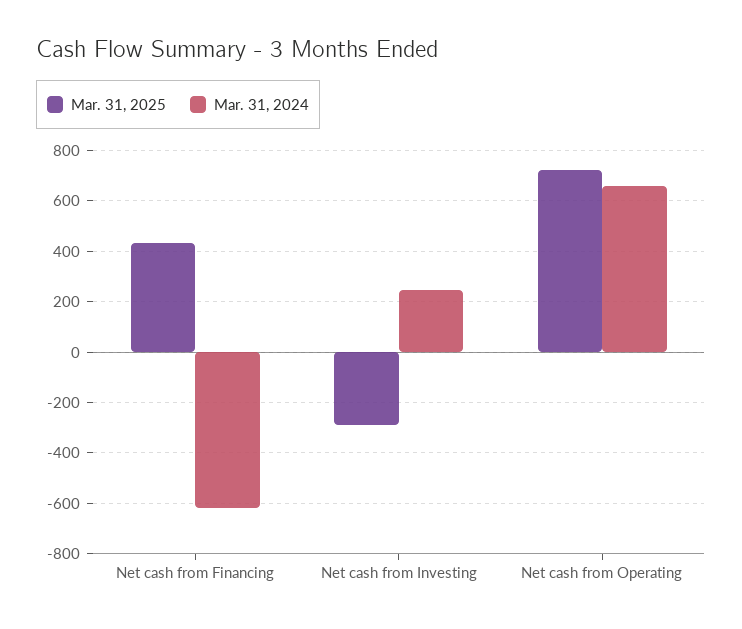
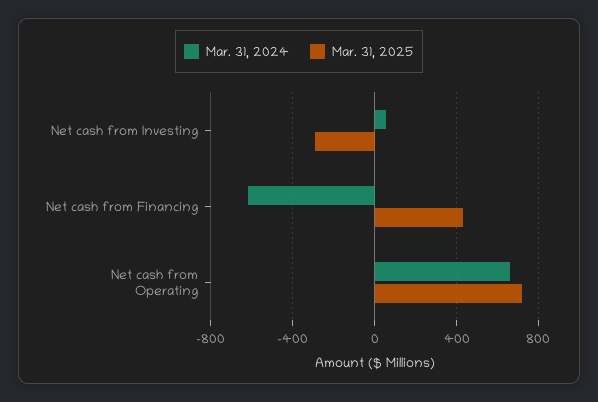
Mar. 31, 2024, Net cash from Investing: 250 -> 50

